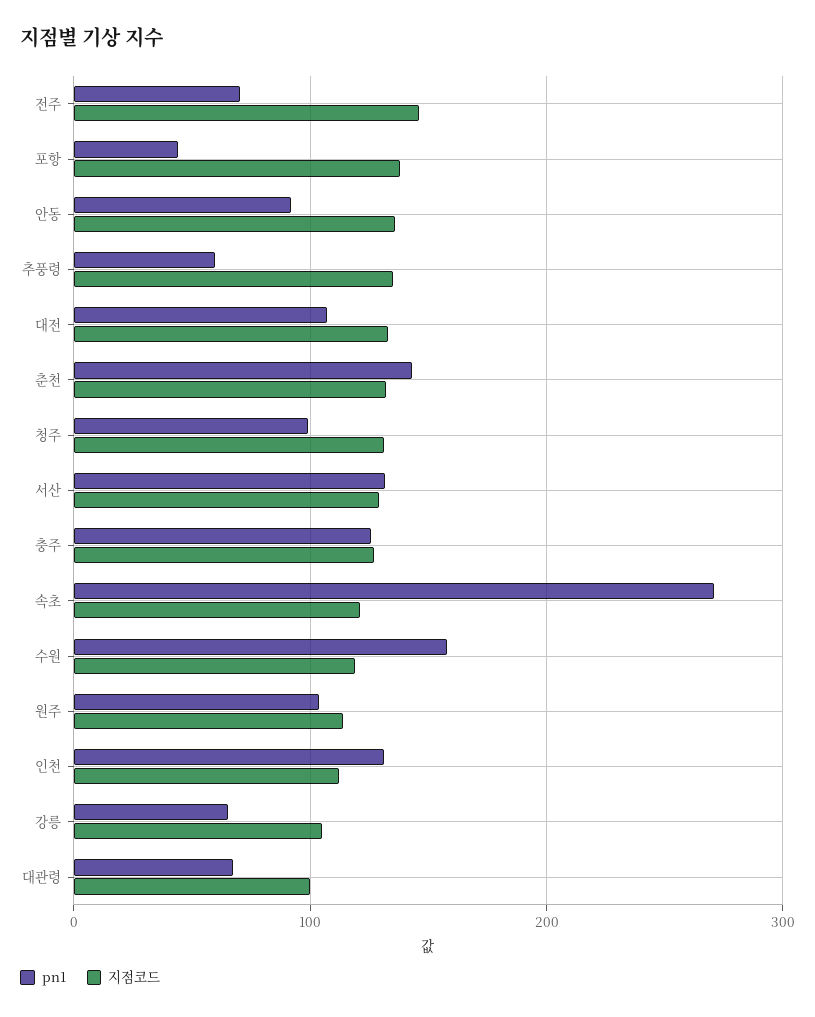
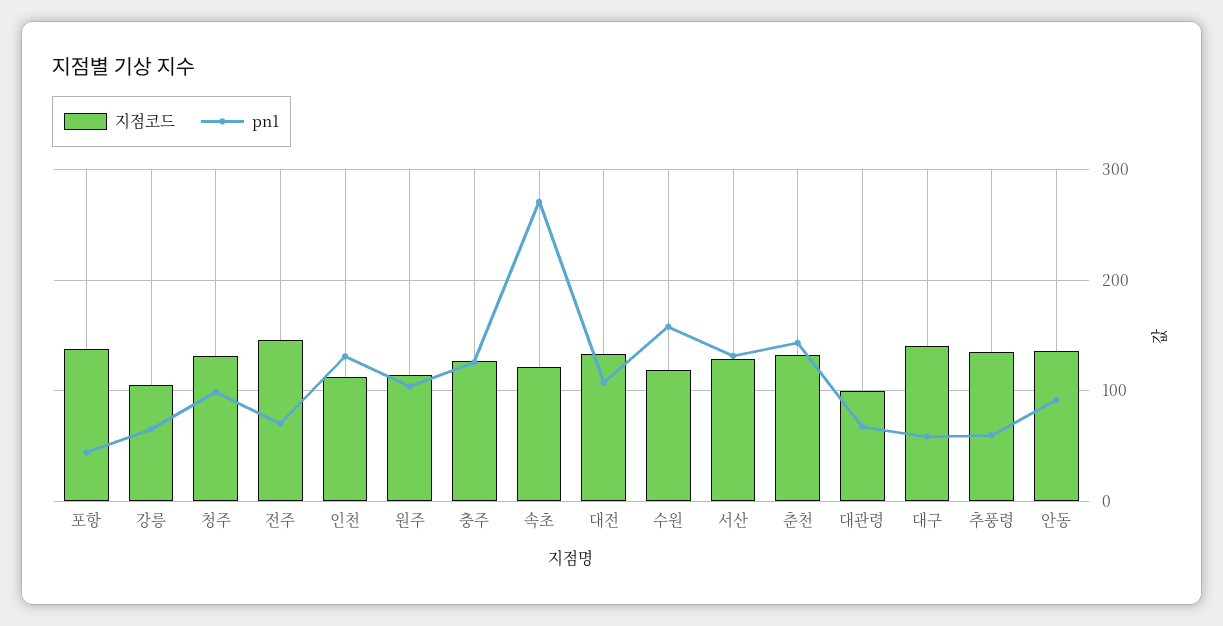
지점코드, 대구: none -> 140
pn1, 대구: none -> 60

